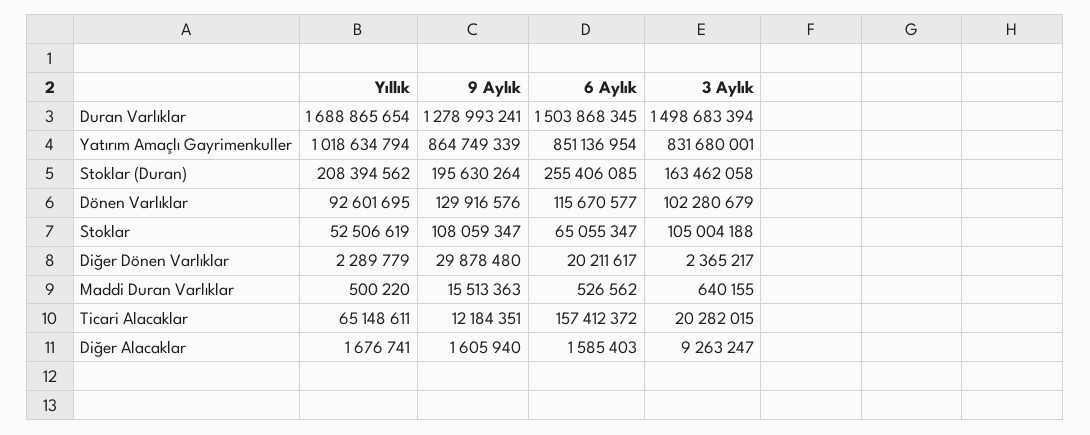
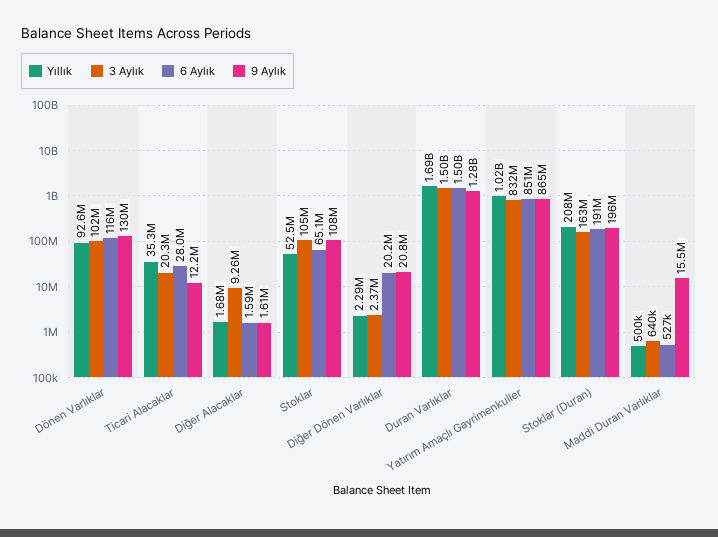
6 Aylık, Stoklar (Duran): 255406085 -> 191000000
9 Aylık, Diğer Dönen Varlıklar: 29878480 -> 20800000
Yıllık, Ticari Alacaklar: 65148611 -> 35300000
6 Aylık, Ticari Alacaklar: 157412372 -> 28000000

